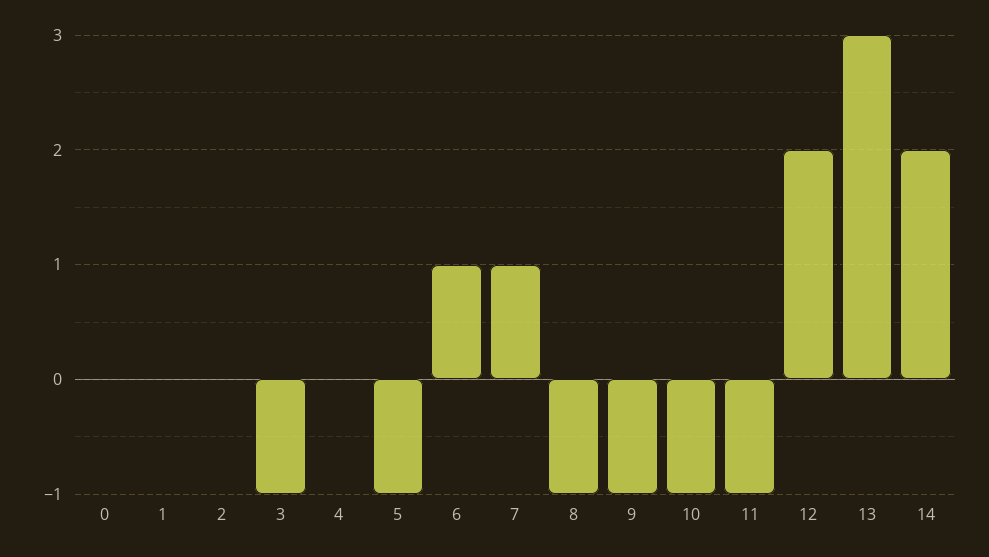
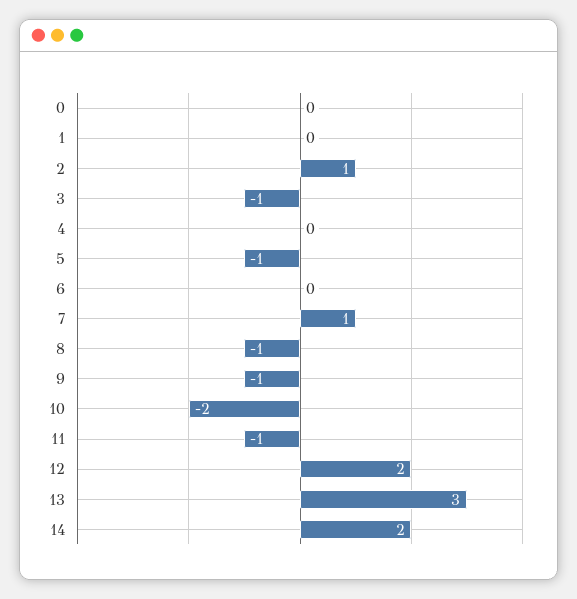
2: 0 -> 1
6: 1 -> 0
10: -1 -> -2

